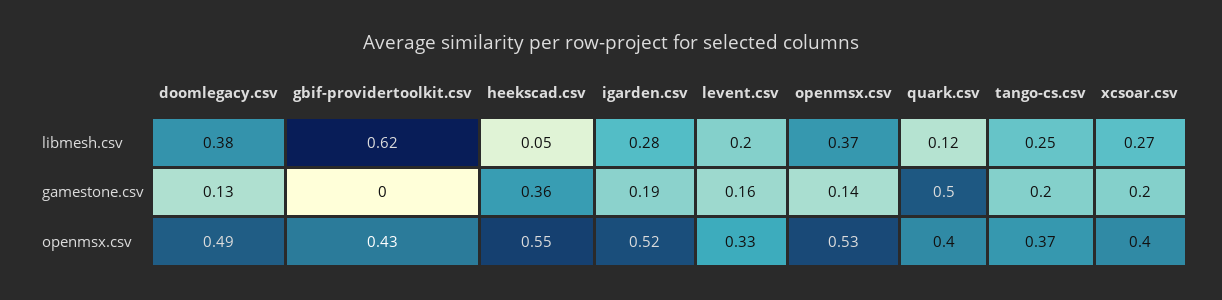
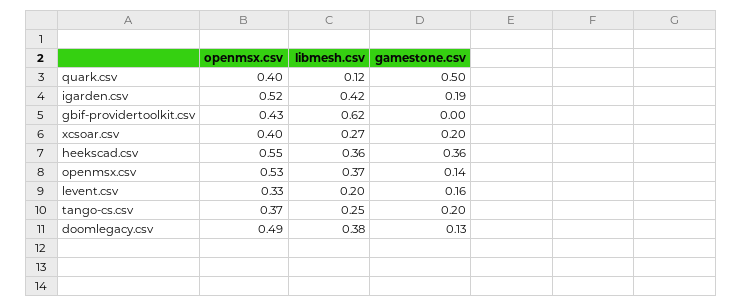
heekscad.csv, libmesh.csv: 0.05 -> 0.36
igarden.csv, libmesh.csv: 0.28 -> 0.42

